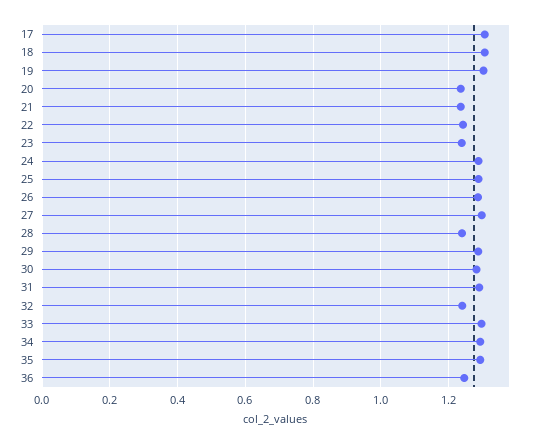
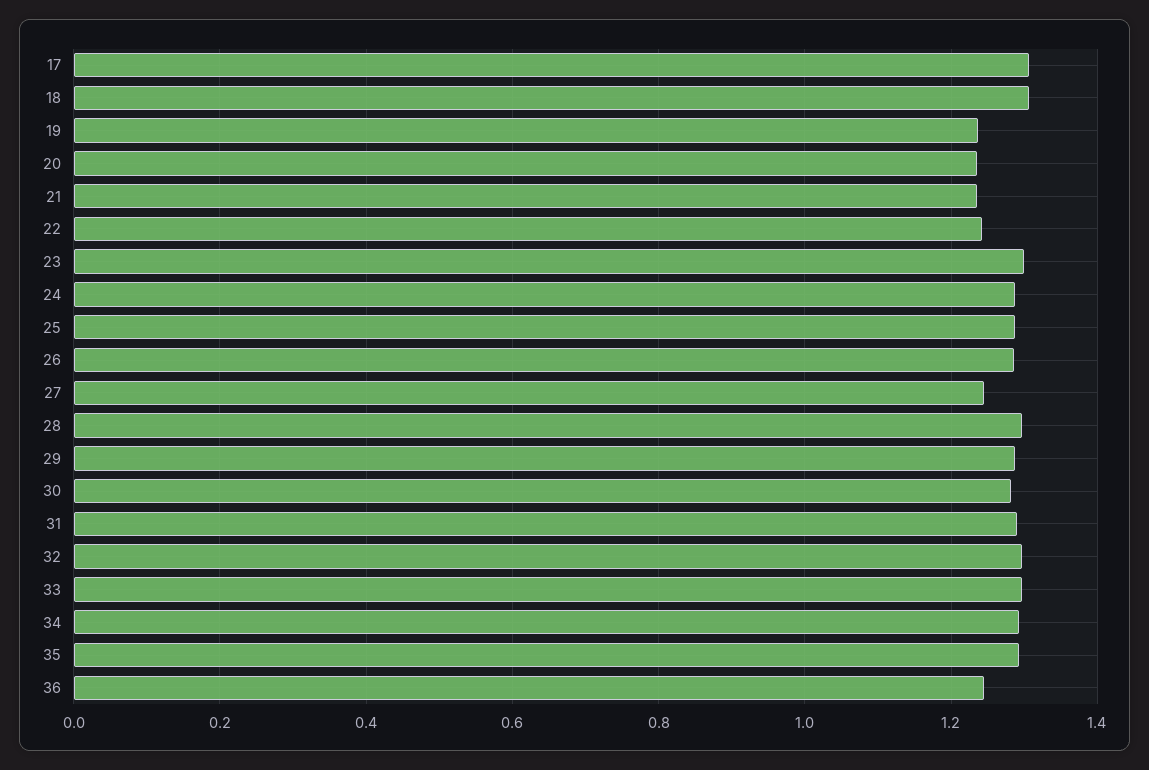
19: 1.3 -> 1.24
23: 1.24 -> 1.3
27: 1.3 -> 1.24
28: 1.24 -> 1.3
32: 1.24 -> 1.3

